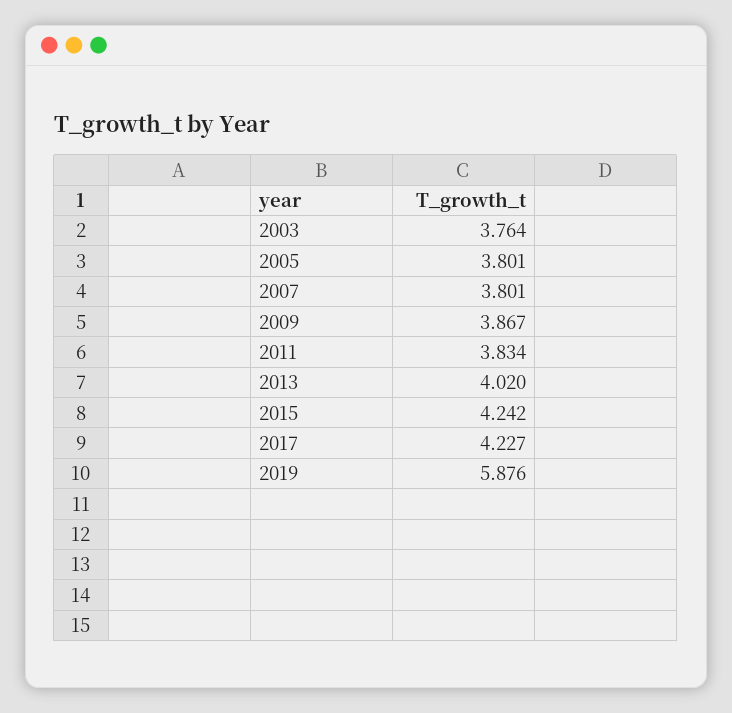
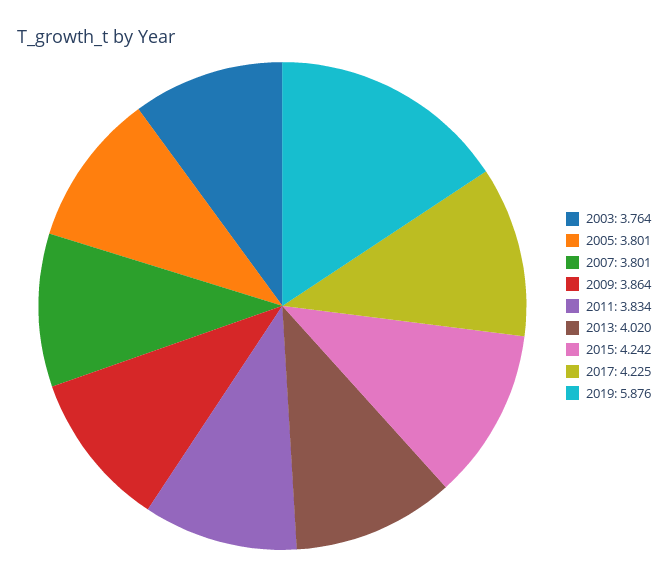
2009: 3.867 -> 3.864
2017: 4.227 -> 4.225

